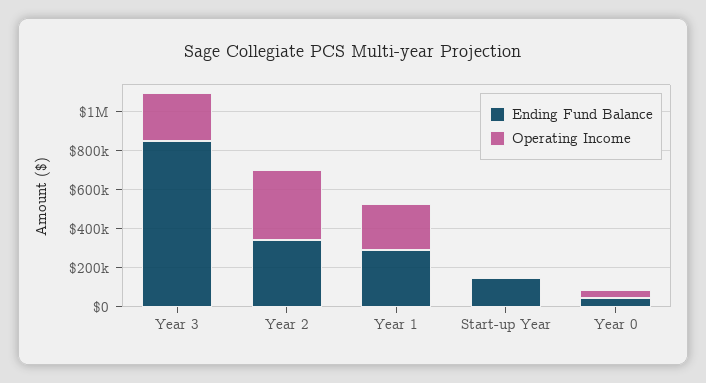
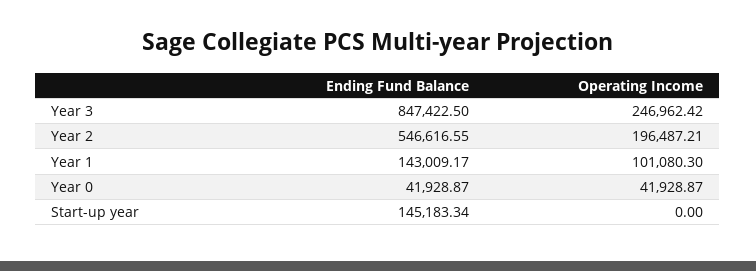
Ending Fund Balance, Year 2: 350000 -> 546616.55
Operating Income, Year 2: 350000 -> 196487.21
Ending Fund Balance, Year 1: 300000 -> 143009.17
Operating Income, Year 1: 250000 -> 101080.3

